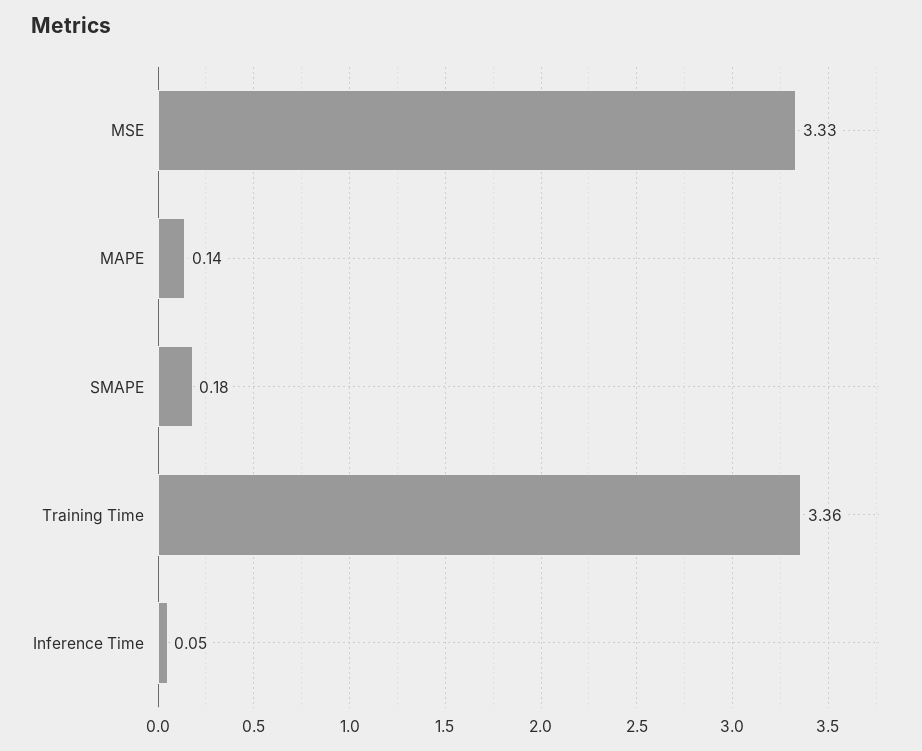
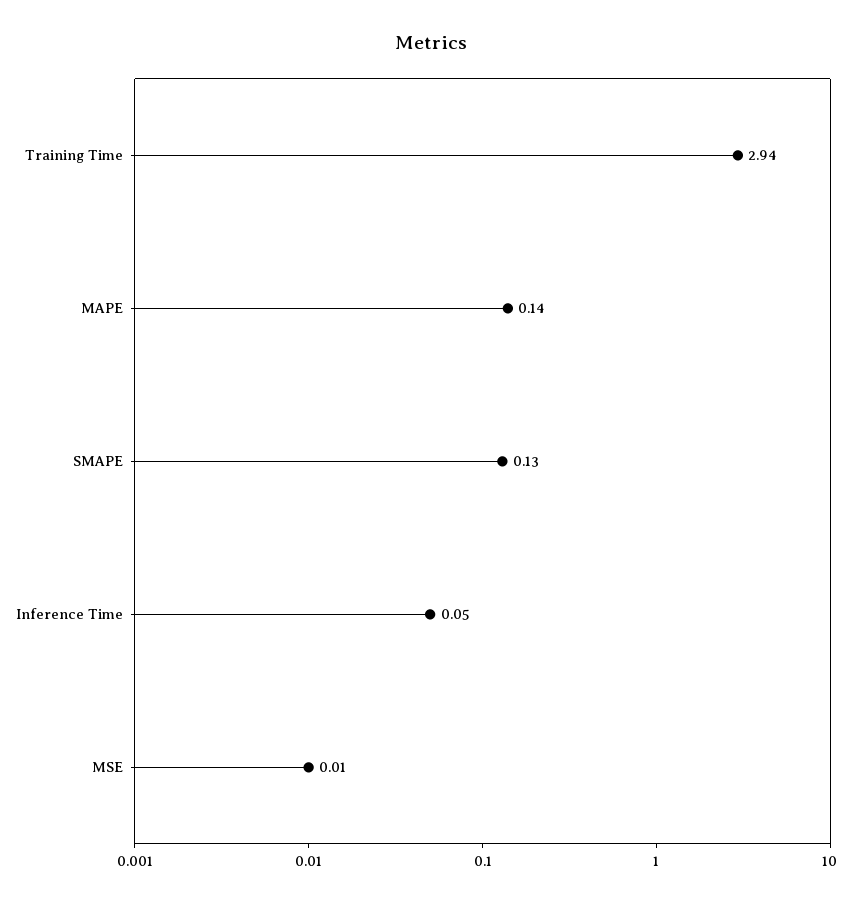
MSE: 3.33 -> 0.01
SMAPE: 0.18 -> 0.13
Training Time: 3.36 -> 2.94

